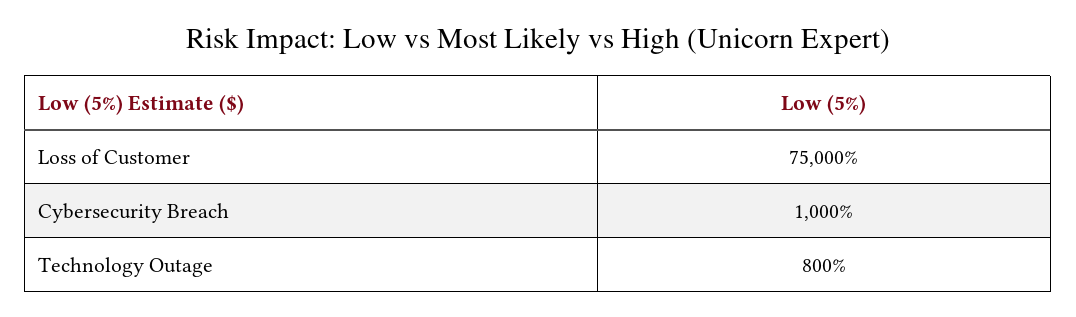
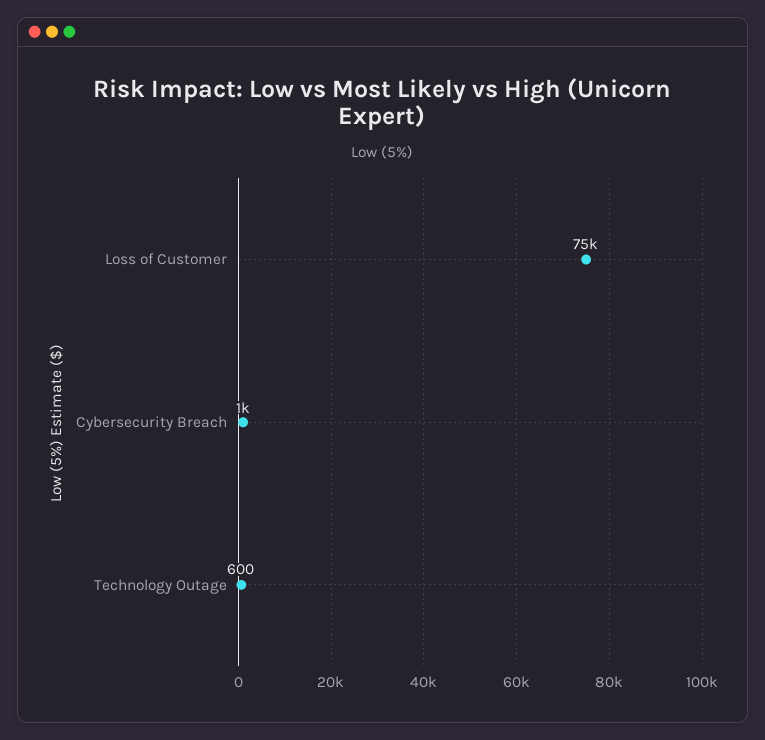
Technology Outage: 800 -> 600

